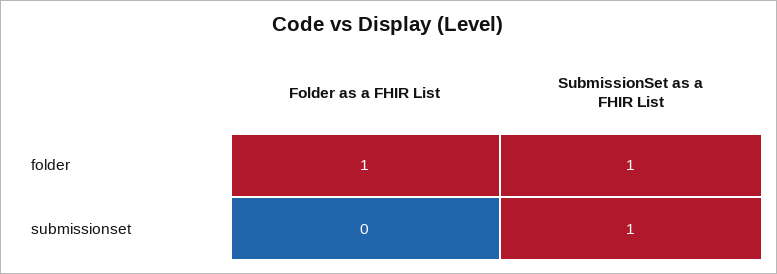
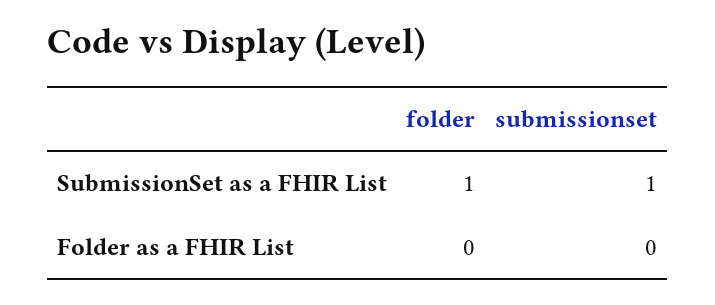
Folder as a FHIR List, folder: 1 -> 0

